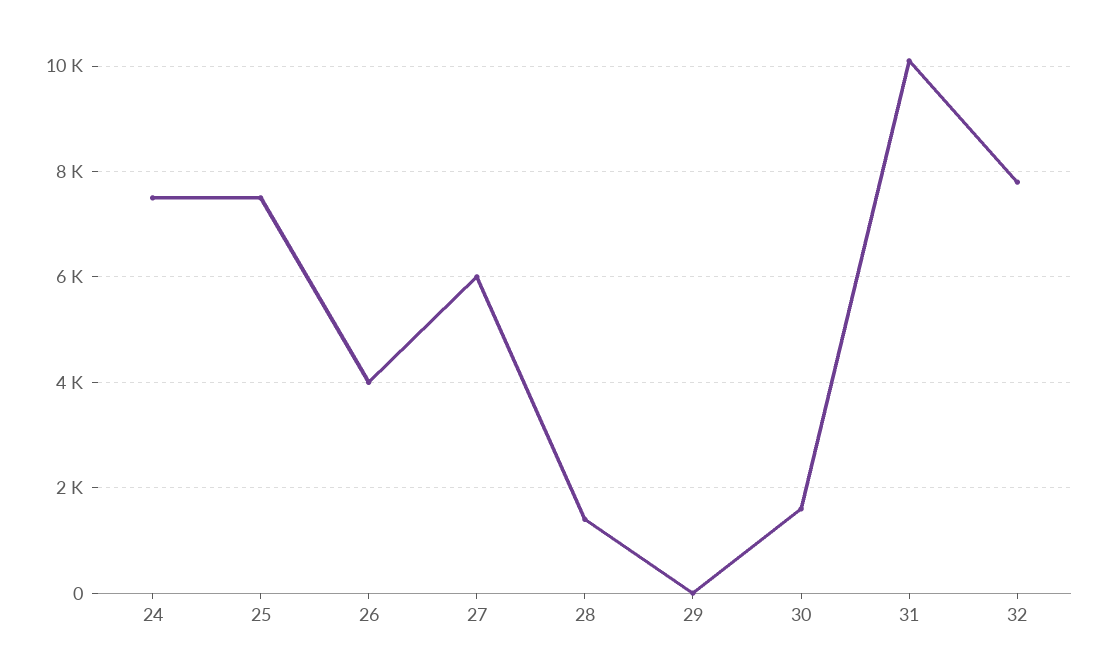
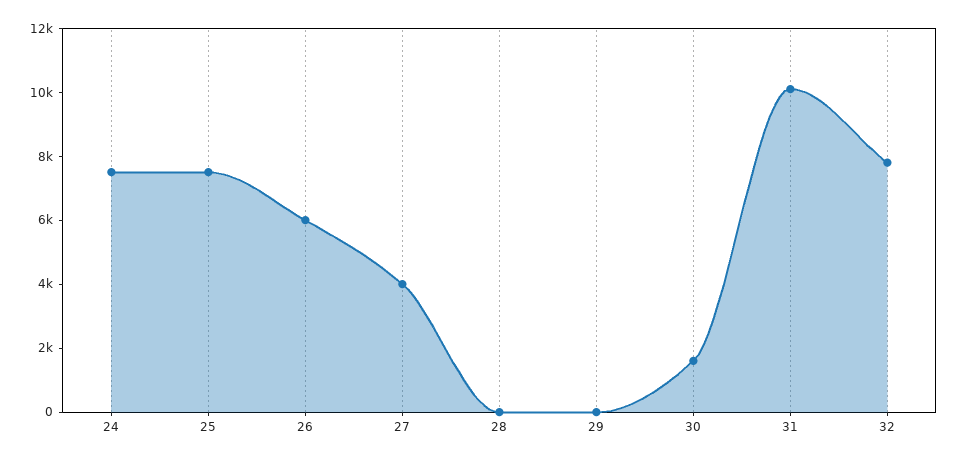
26: 4000 -> 6000
27: 6000 -> 4000
28: 1400 -> 0

